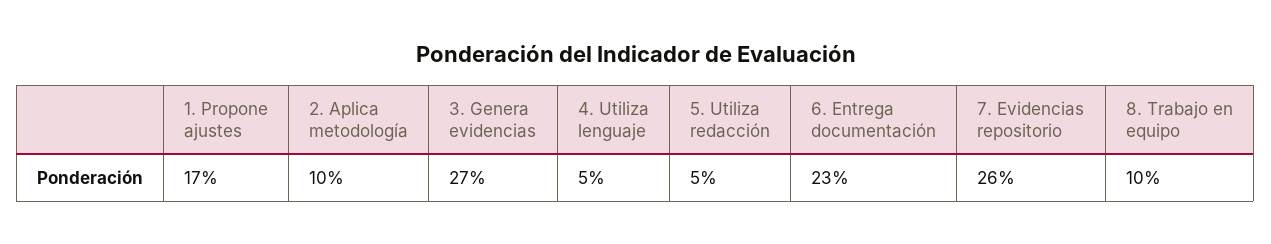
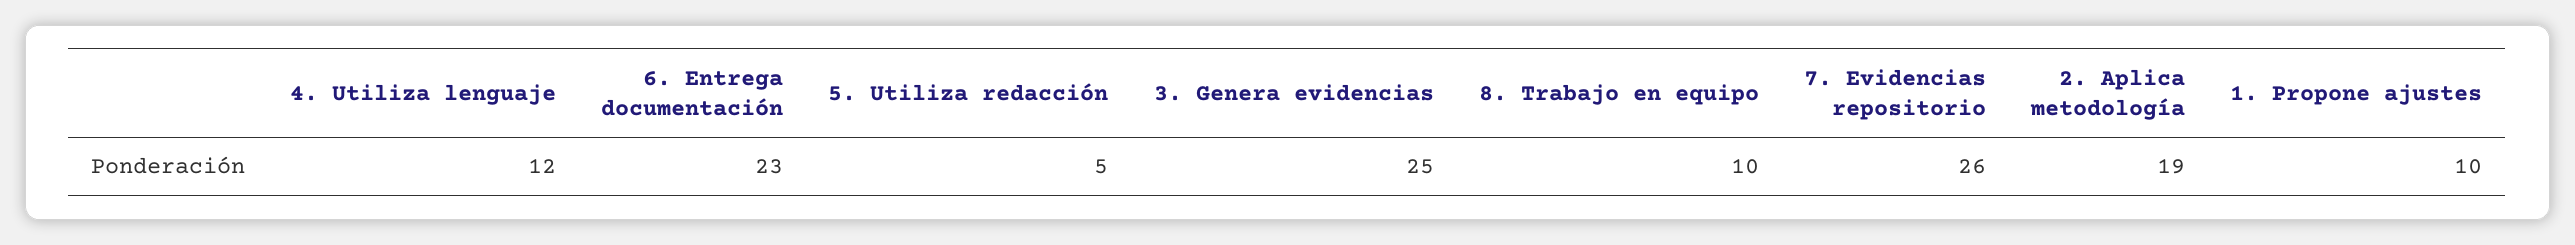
1. Propone ajustes: 17 -> 10
2. Aplica metodología: 10 -> 19
3. Genera evidencias: 27 -> 25
4. Utiliza lenguaje: 5 -> 12

